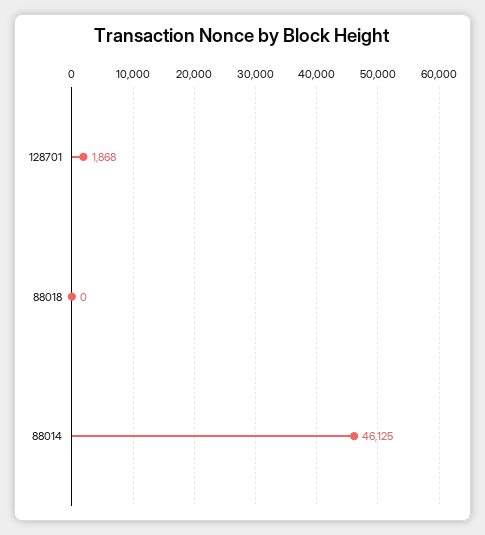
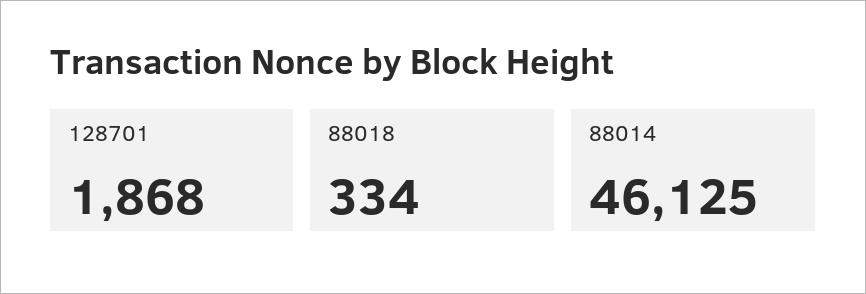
88018: 0 -> 334

